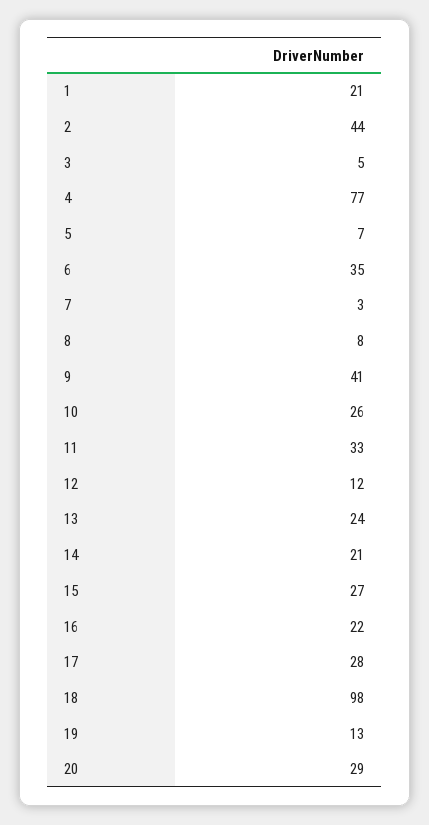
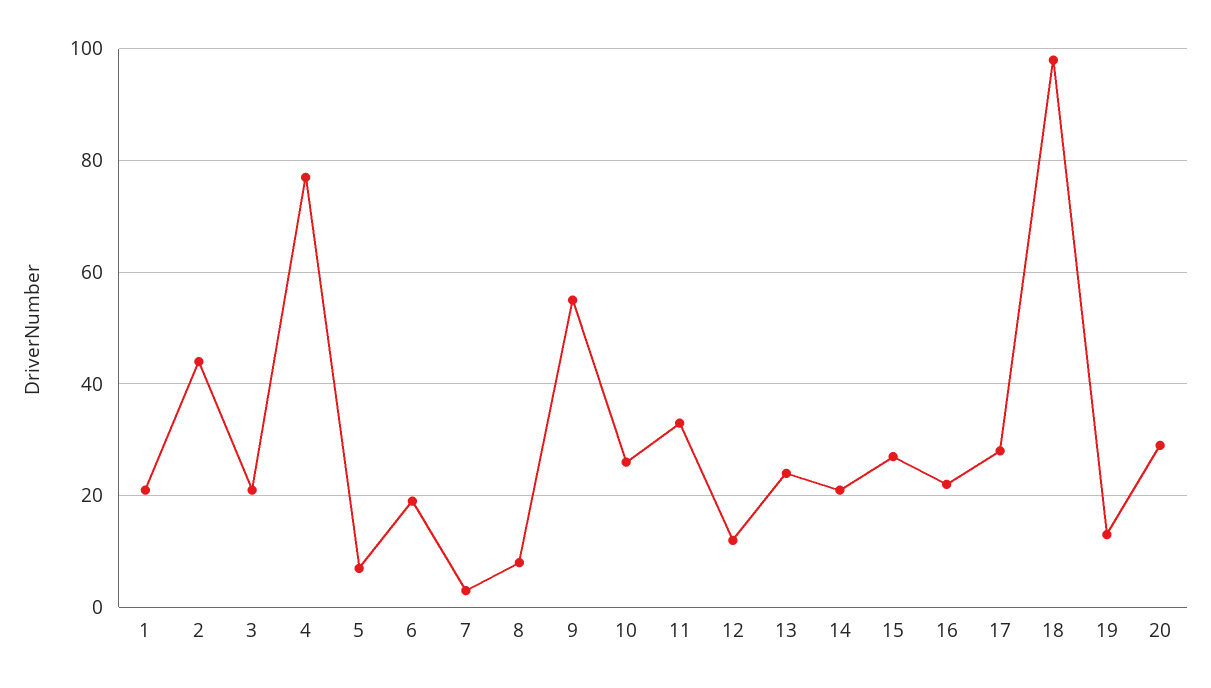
3: 5 -> 20
6: 35 -> 20
9: 41 -> 55

